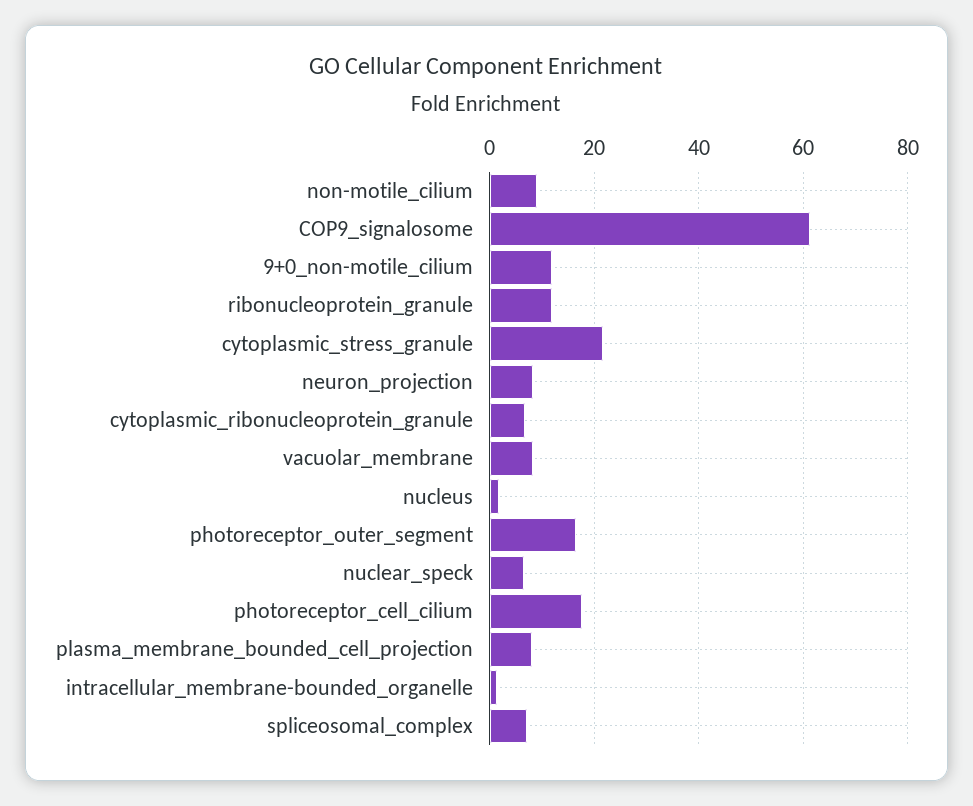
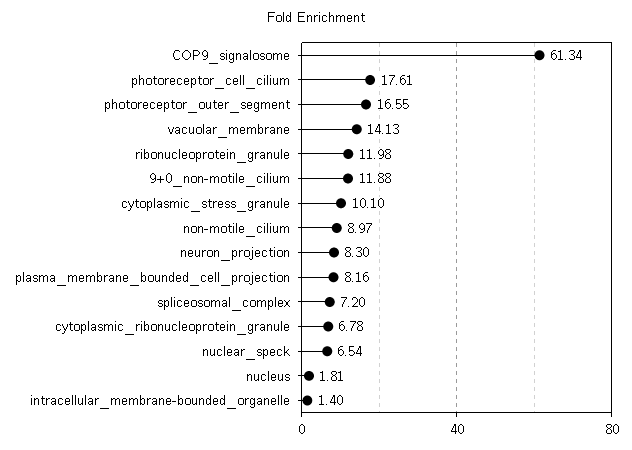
cytoplasmic_stress_granule: 22 -> 10.1
vacuolar_membrane: 8 -> 14.13

